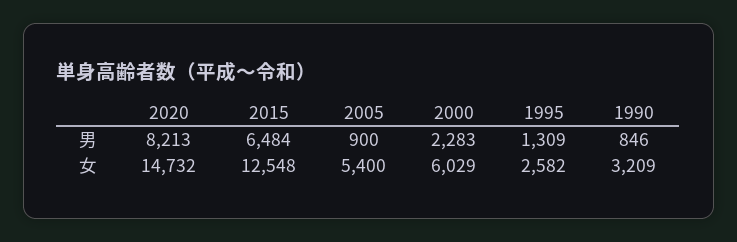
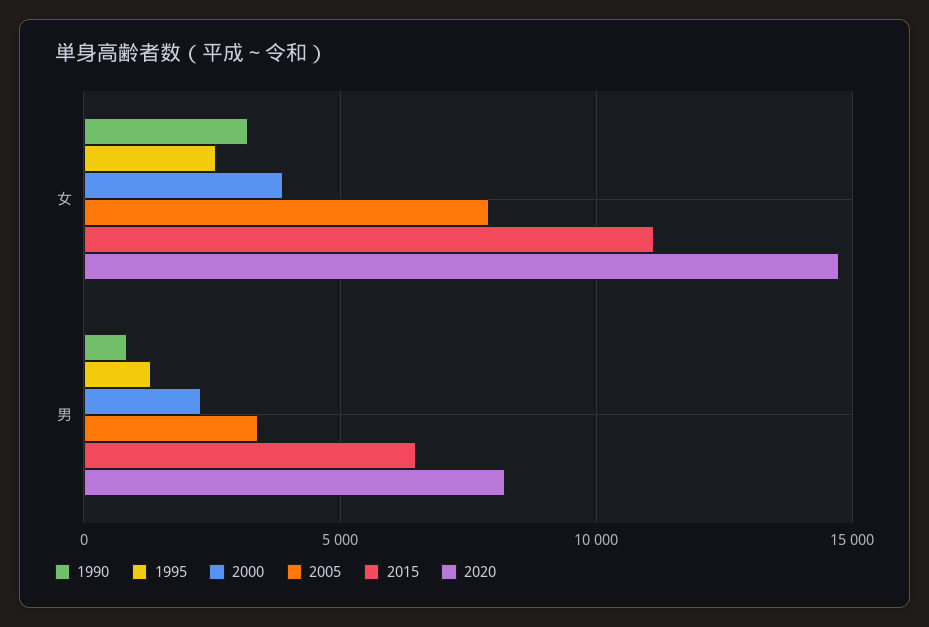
2005, 男: 900 -> 3500
2015, 女: 12548 -> 11000
2005, 女: 5400 -> 8000
2000, 女: 6029 -> 4000

